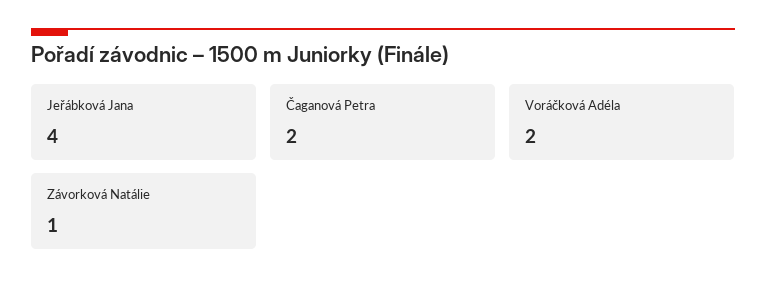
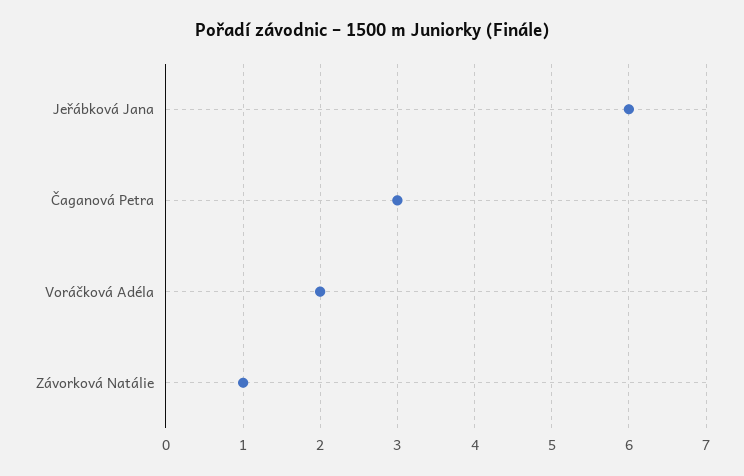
Jeřábková Jana: 4 -> 6
Čaganová Petra: 2 -> 3

